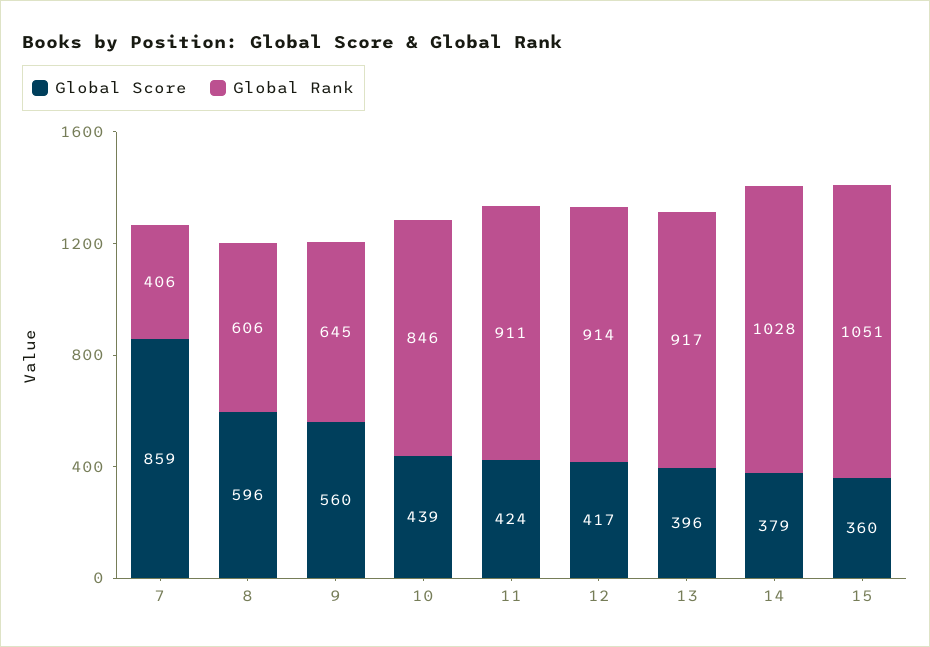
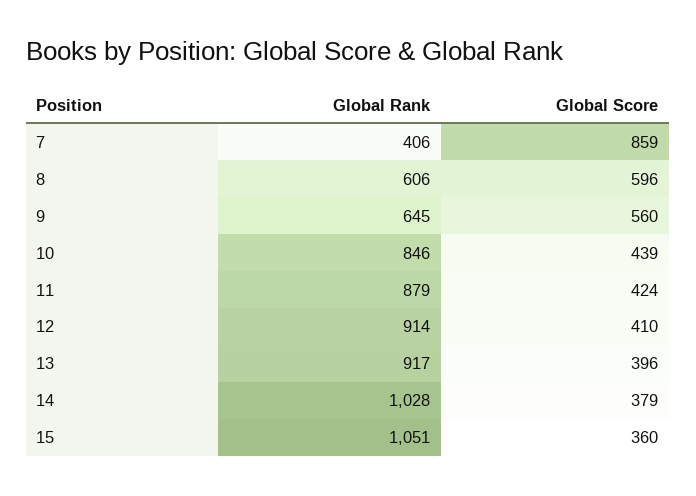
Global Rank, 11: 911 -> 879
Global Score, 12: 417 -> 410

